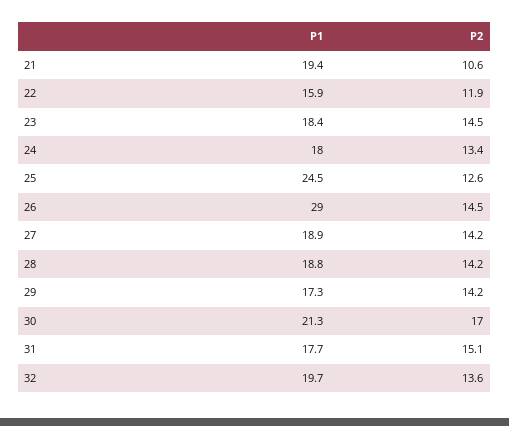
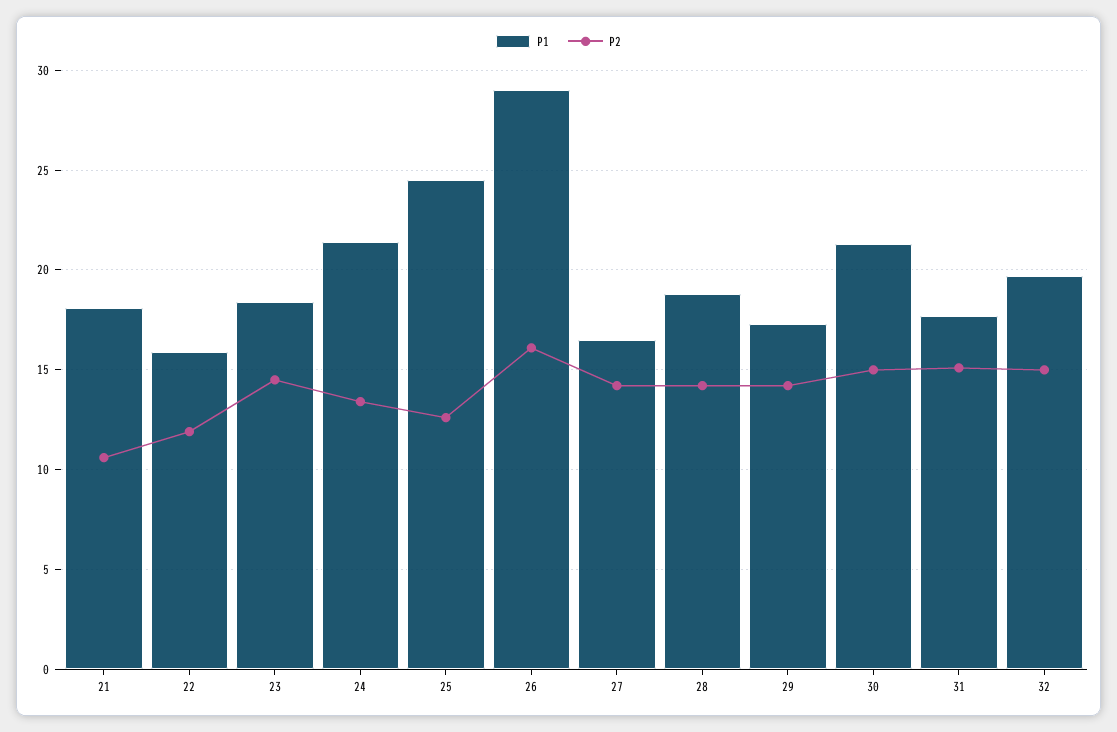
P1, 21: 19.4 -> 18
P1, 24: 18 -> 21.5
P2, 26: 14.5 -> 16
P1, 27: 18.9 -> 16.5
P2, 30: 17 -> 15
P2, 32: 13.6 -> 15

